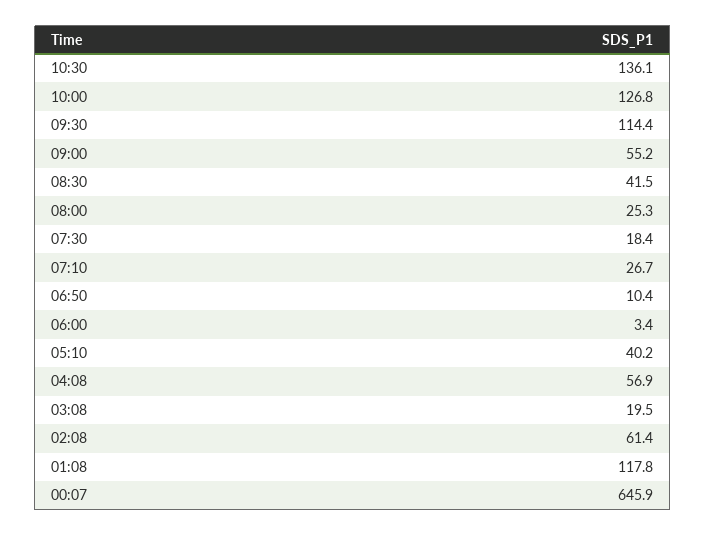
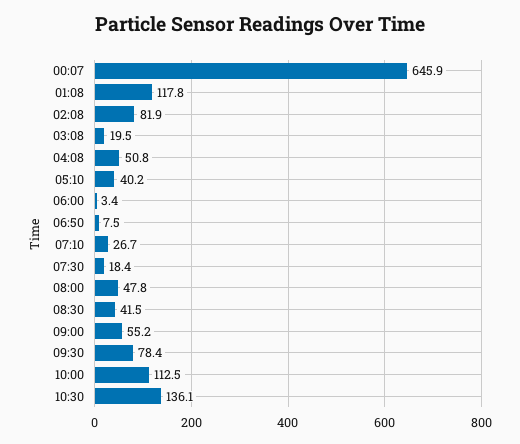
10:00: 126.8 -> 112.5
09:30: 114.4 -> 78.4
08:00: 25.3 -> 47.8
06:50: 10.4 -> 7.5
04:08: 56.9 -> 50.8
02:08: 61.4 -> 81.9

